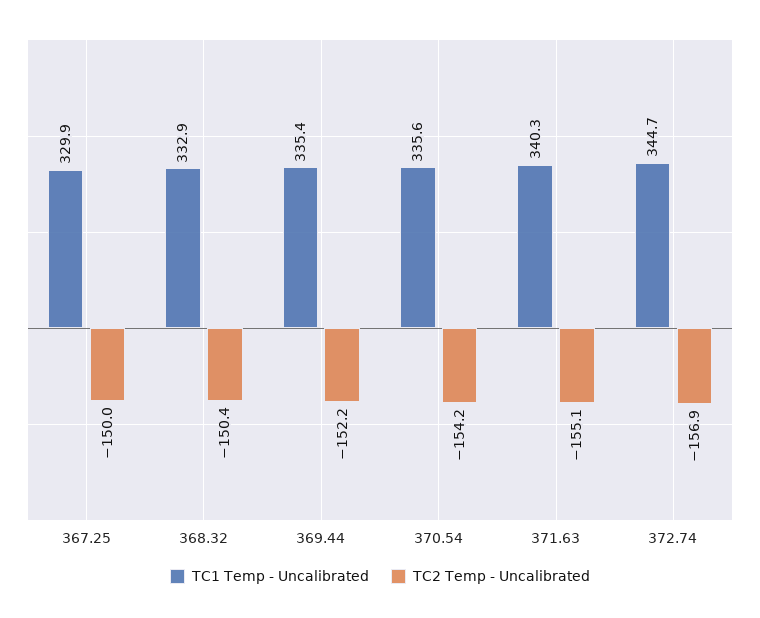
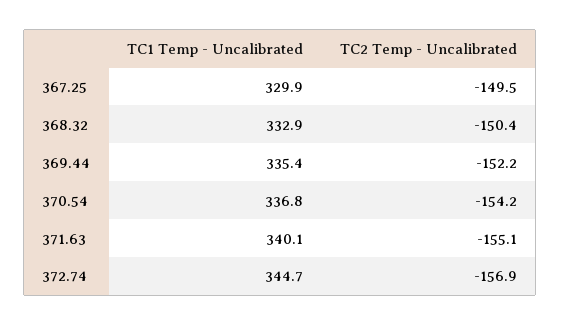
TC2 Temp - Uncalibrated, 367.25: -150 -> -149.5
TC1 Temp - Uncalibrated, 370.54: 335.6 -> 336.8
TC1 Temp - Uncalibrated, 371.63: 340.3 -> 340.1

